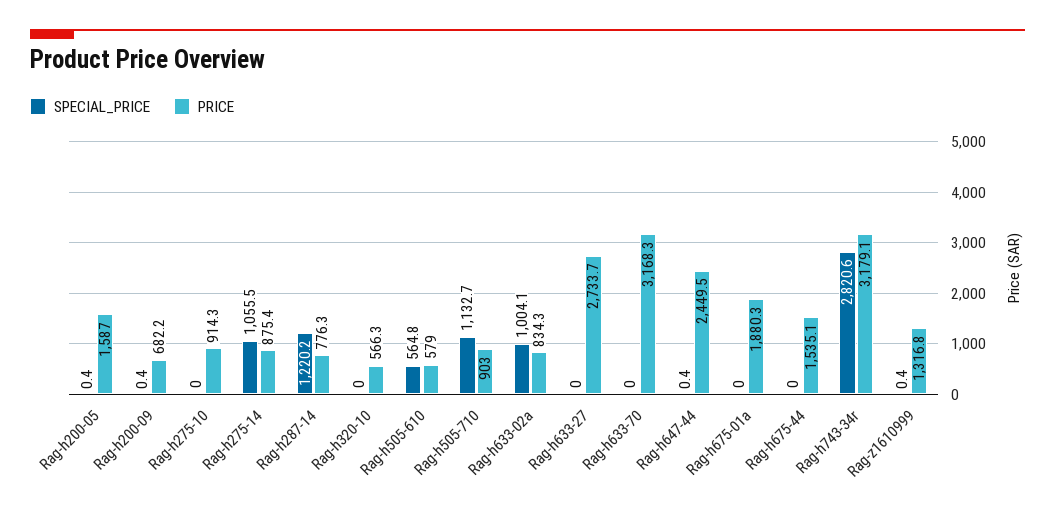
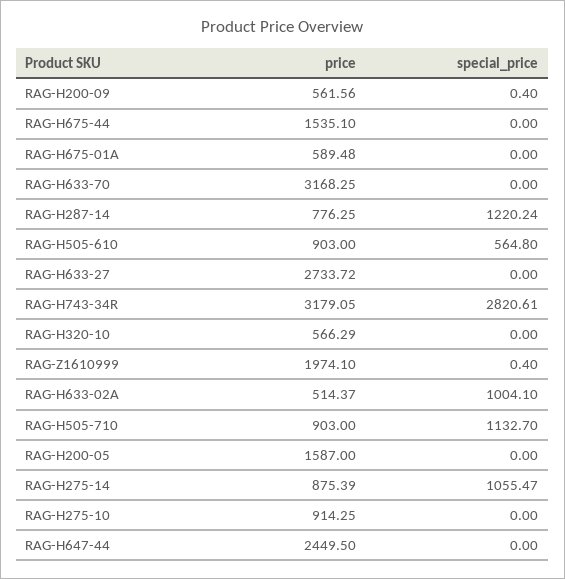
SPECIAL_PRICE, Rag-h200-05: 0.4 -> 0
PRICE, Rag-h200-09: 682.2 -> 561.56
PRICE, Rag-h505-610: 579 -> 903
PRICE, Rag-h633-02a: 834.3 -> 514.37
SPECIAL_PRICE, Rag-h647-44: 0.4 -> 0
PRICE, Rag-h675-01a: 1880.3 -> 589.48
PRICE, Rag-z1610999: 1316.8 -> 1974.1

